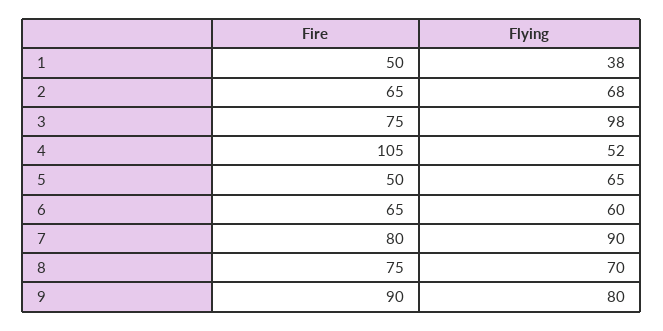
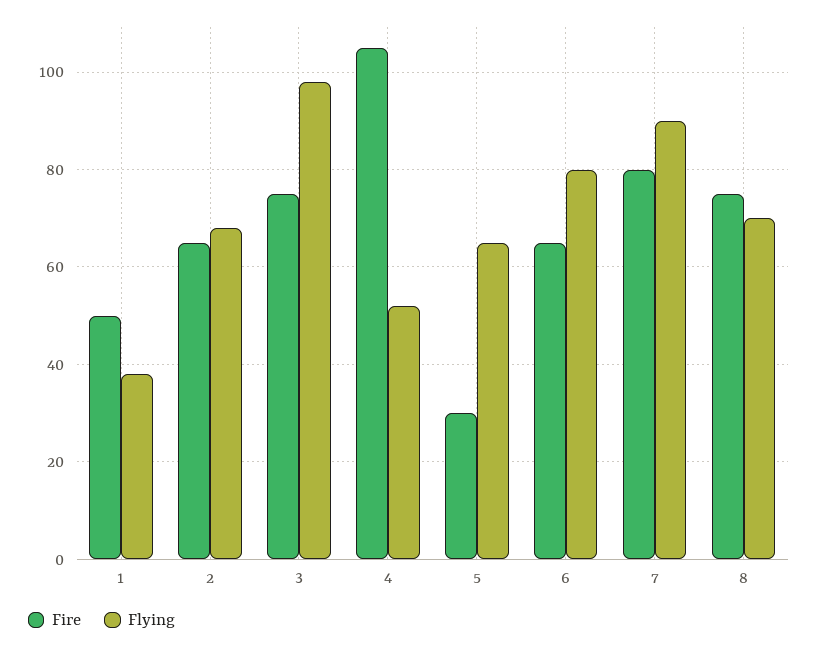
Fire, 5: 50 -> 30
Flying, 6: 60 -> 80
Fire, 9: 90 -> none
Flying, 9: 80 -> none

